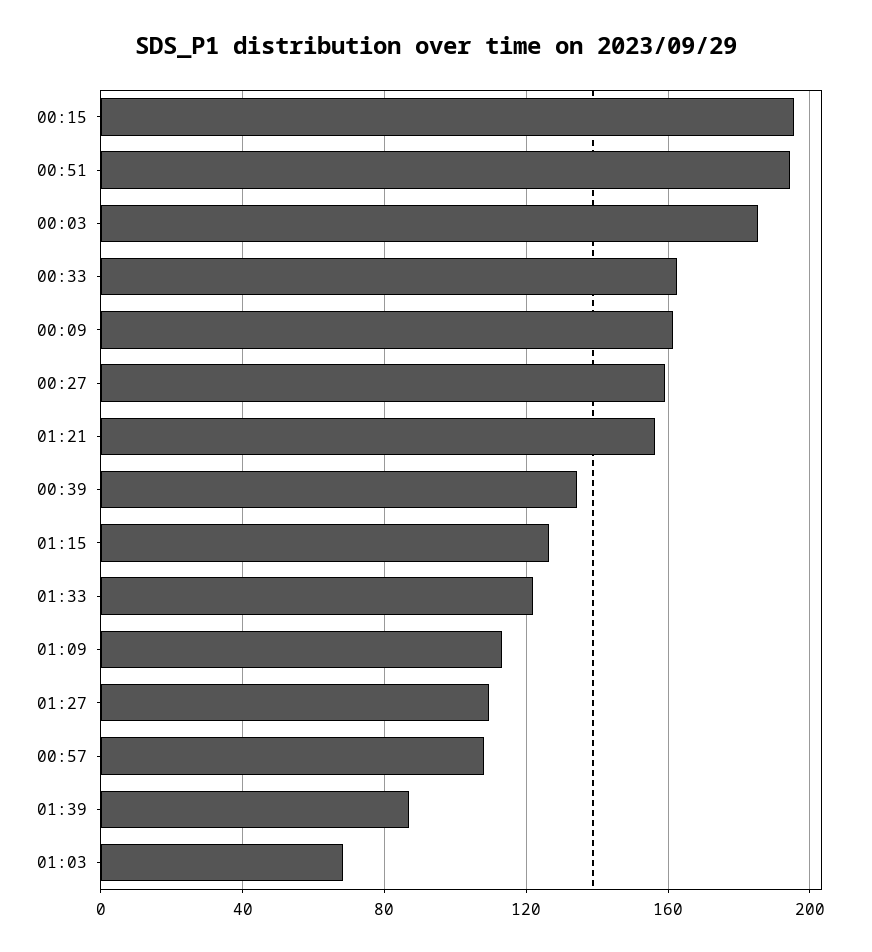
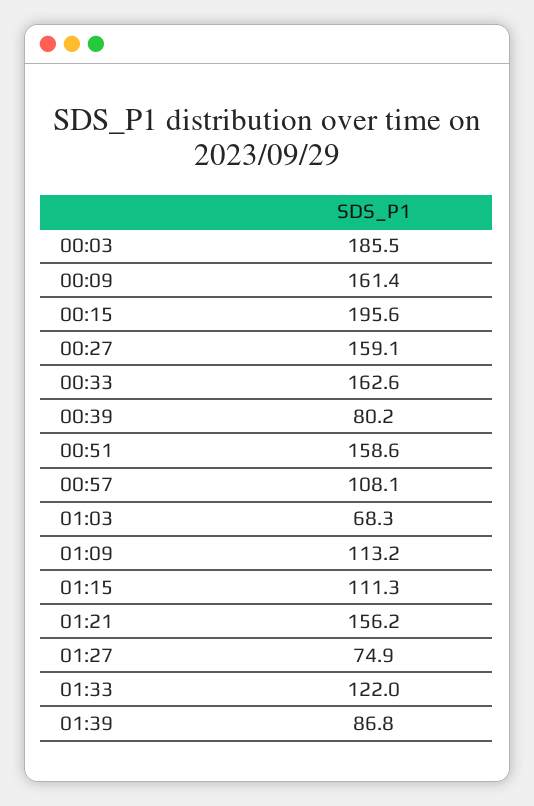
00:51: 195 -> 158.6
00:39: 135 -> 80.2
01:15: 125 -> 111.3
01:27: 110 -> 74.9

